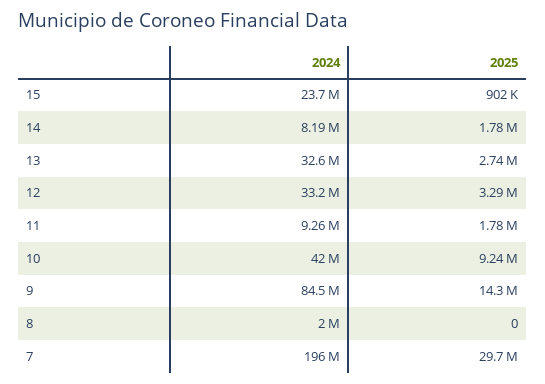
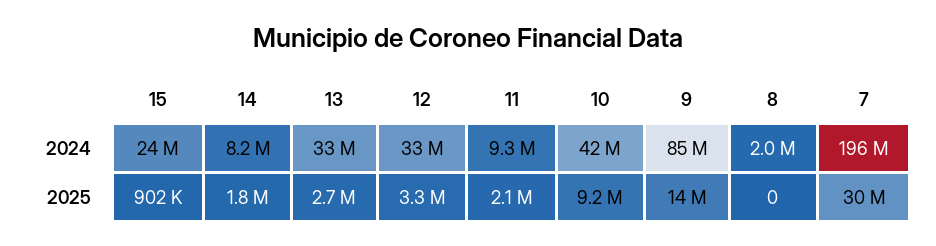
2025, 11: 1780000 -> 2100000

